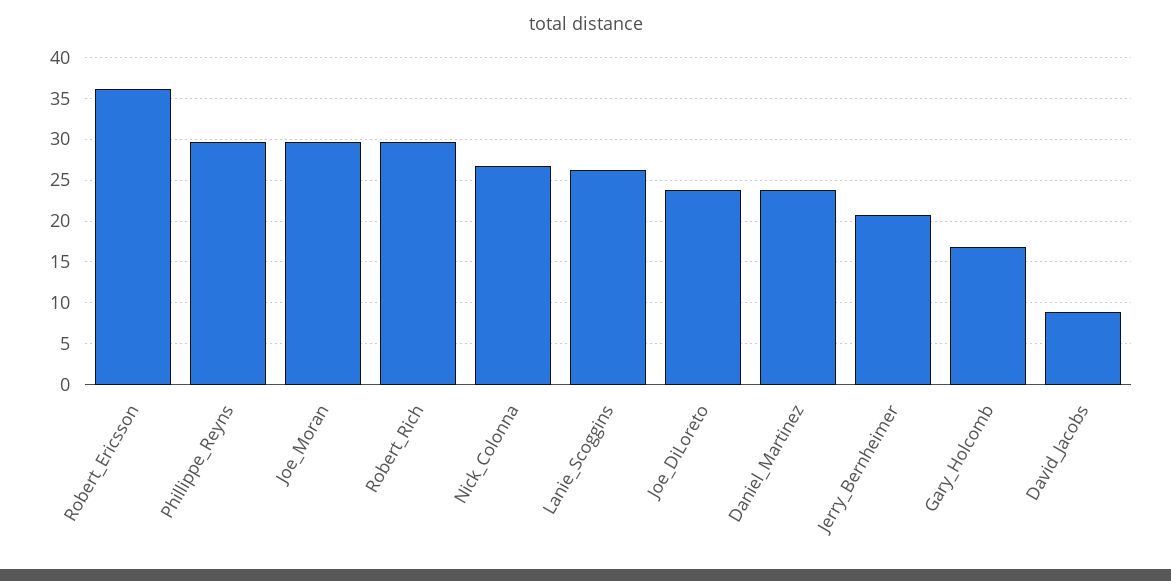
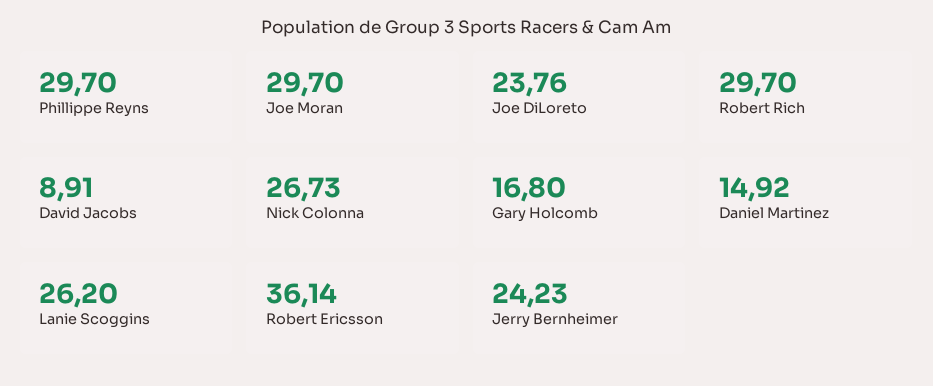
Daniel_Martinez: 24 -> 14.92
Jerry_Bernheimer: 21 -> 24.23

